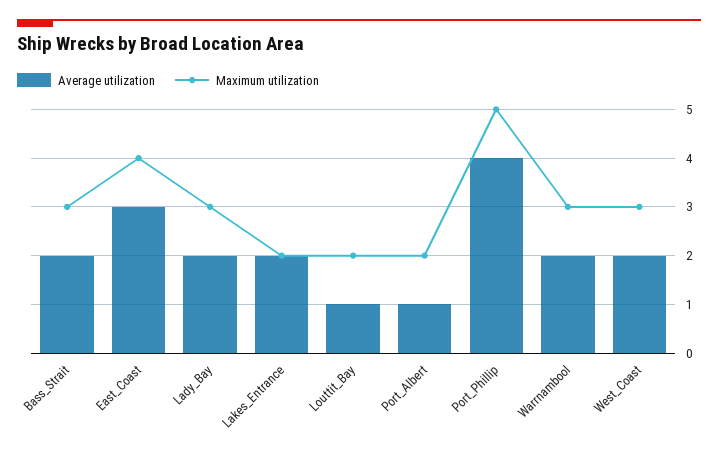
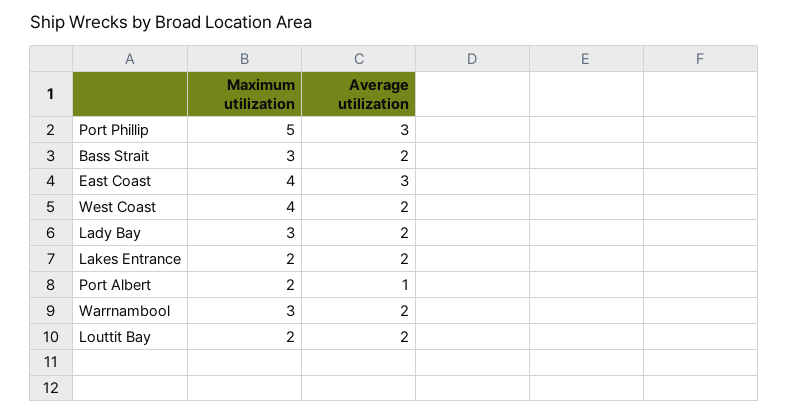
Average utilization, Louttit_Bay: 1 -> 2
Average utilization, Port_Phillip: 4 -> 3
Maximum utilization, West_Coast: 3 -> 4

